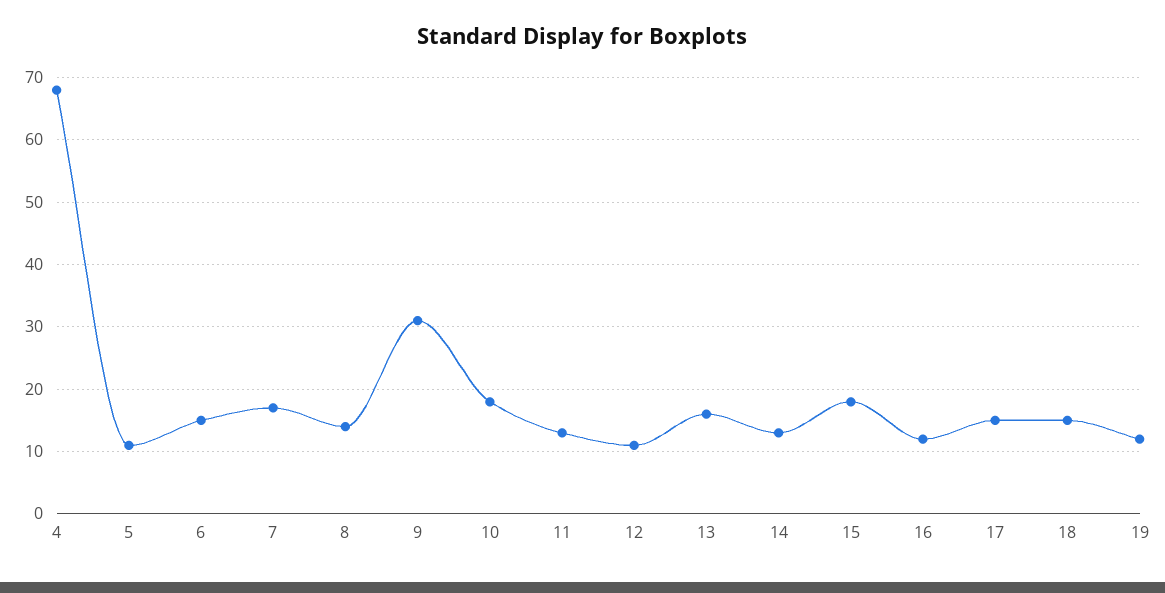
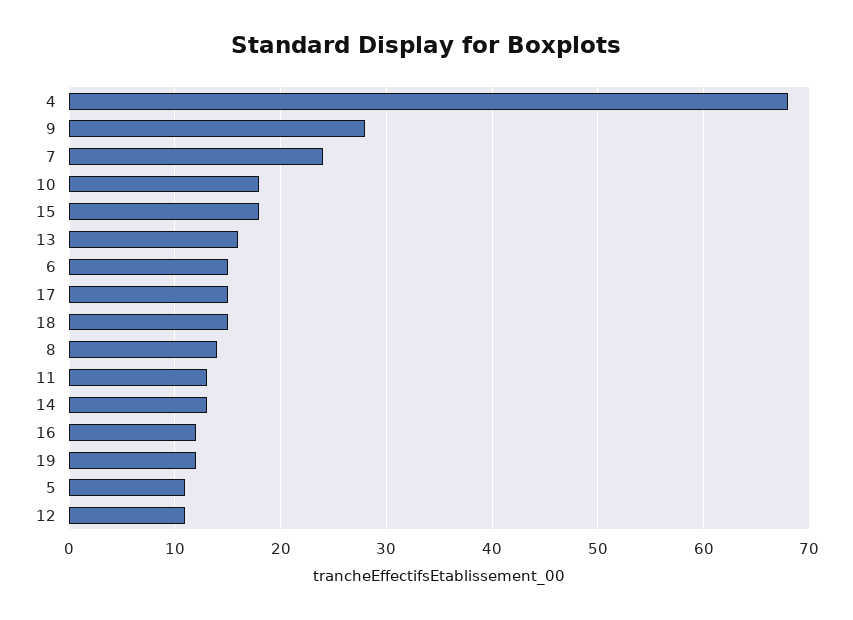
7: 17 -> 24
9: 31 -> 28

